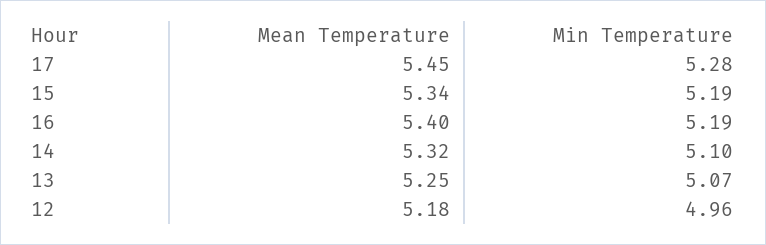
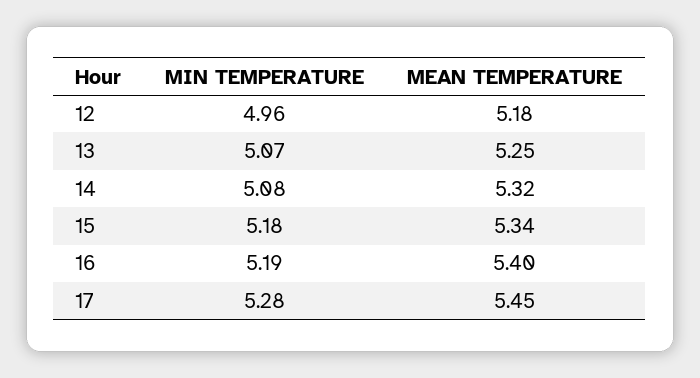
Min Temperature, 15: 5.19 -> 5.18
Min Temperature, 14: 5.1 -> 5.08

